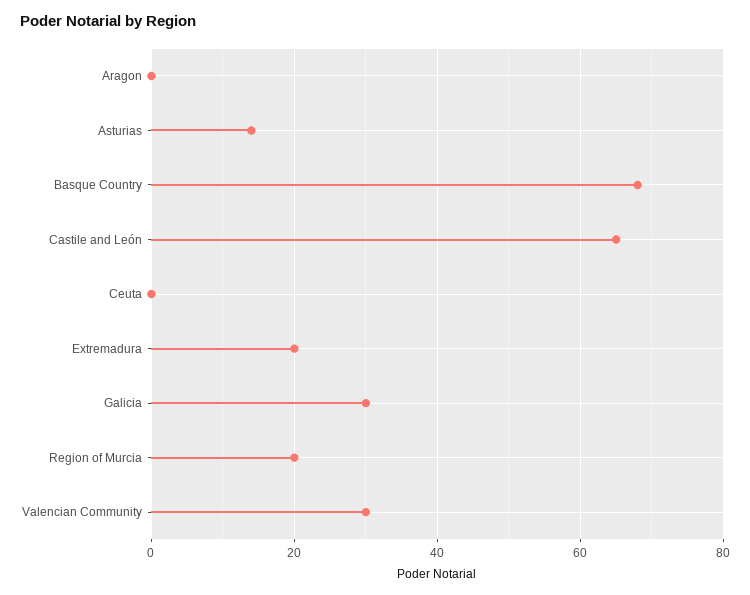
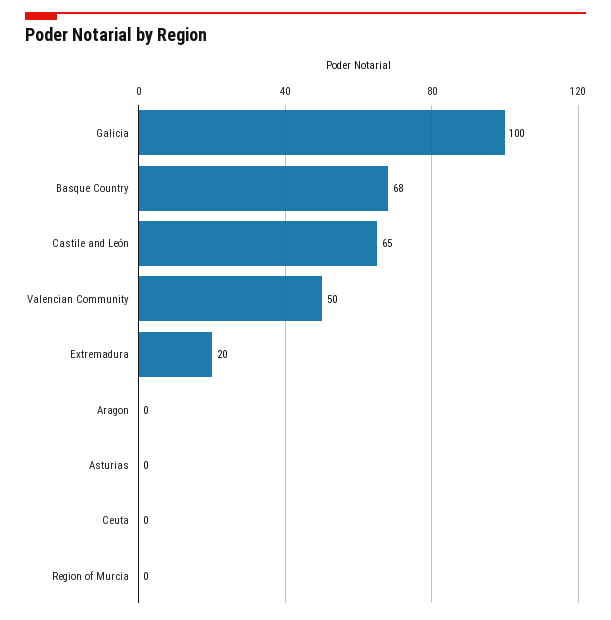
Asturias: 15 -> 0
Galicia: 30 -> 100
Region of Murcia: 20 -> 0
Valencian Community: 30 -> 50

